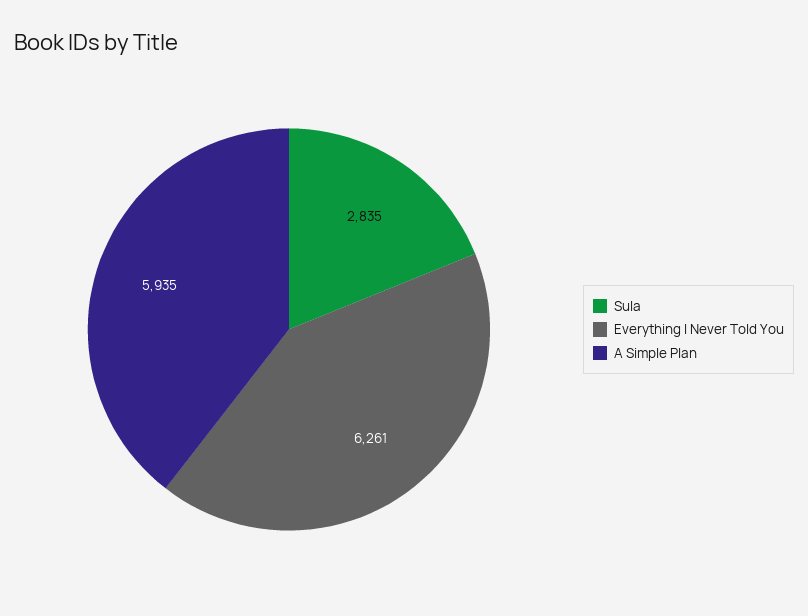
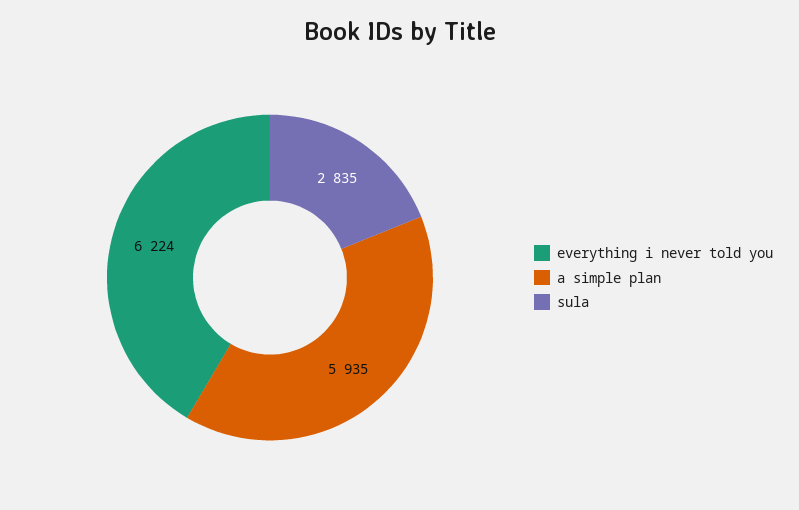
Everything I Never Told You: 6261 -> 6224

